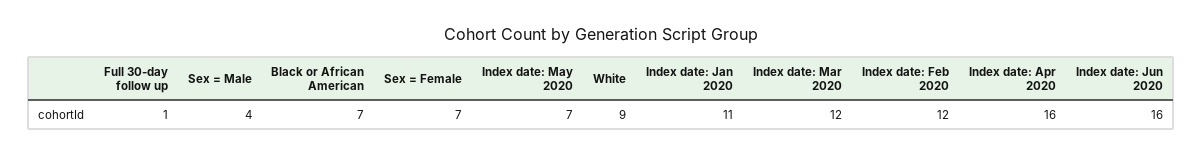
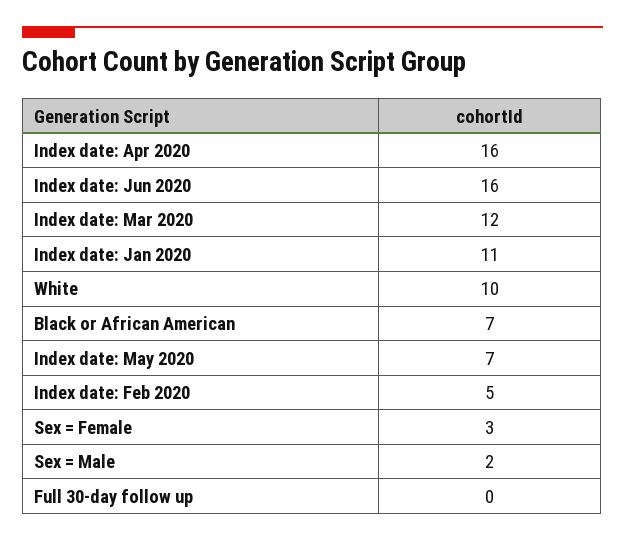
Full 30-day follow up: 1 -> 0
Sex = Male: 4 -> 2
Sex = Female: 7 -> 3
White: 9 -> 10
Index date: Feb 2020: 12 -> 5

